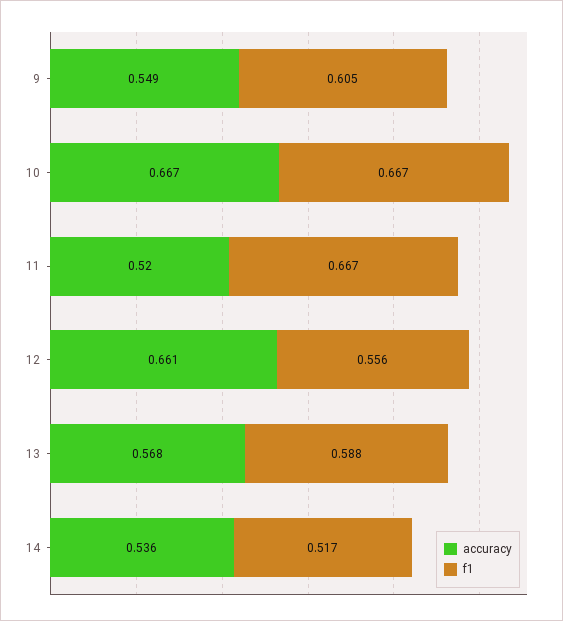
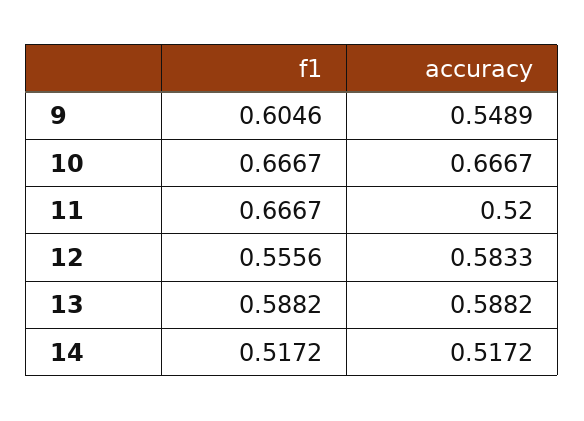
accuracy, 12: 0.661 -> 0.5833
accuracy, 13: 0.568 -> 0.5882
accuracy, 14: 0.536 -> 0.5172

